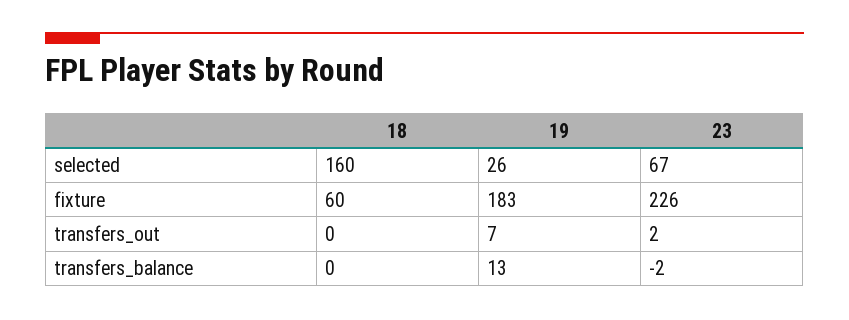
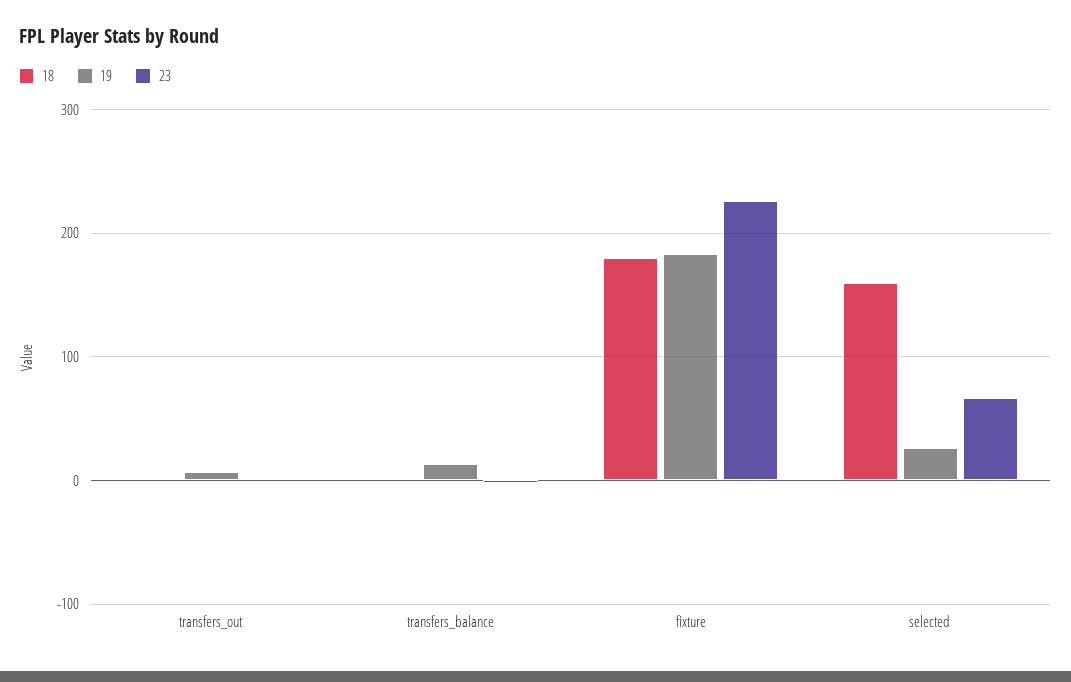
18, fixture: 60 -> 180

